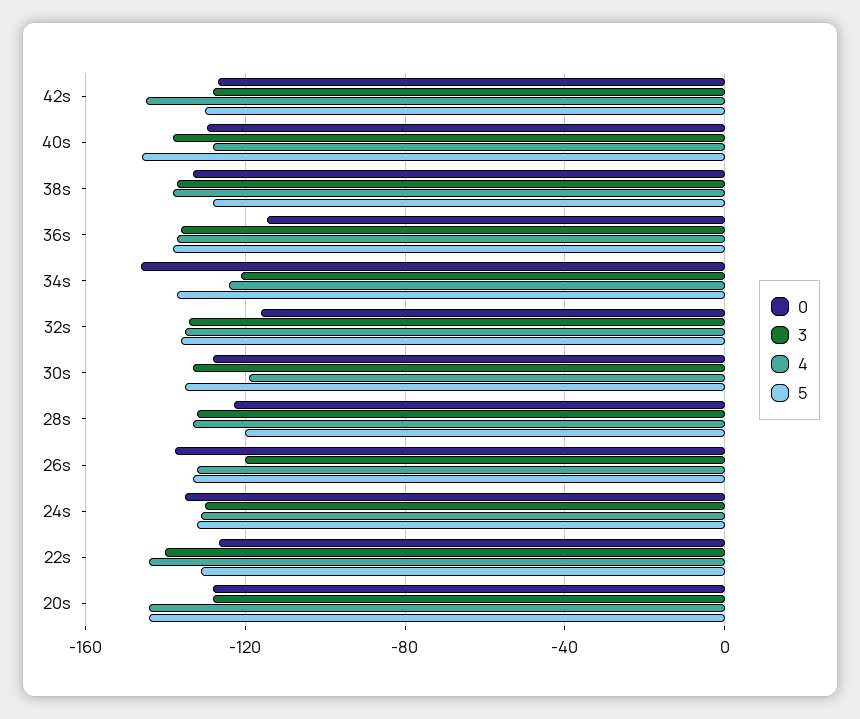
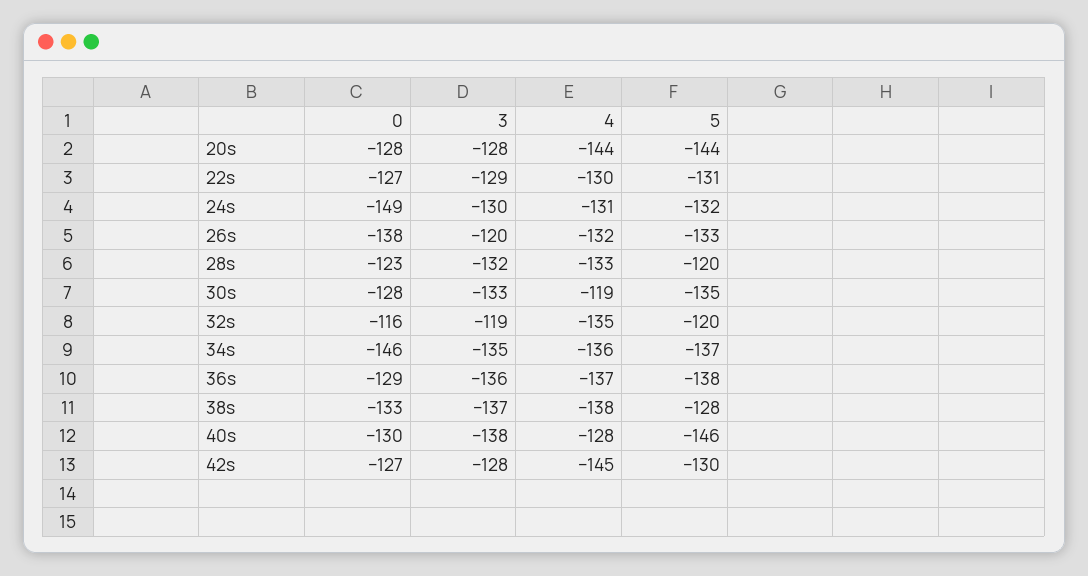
0, 36s: -115 -> -129
3, 34s: -120 -> -135
4, 34s: -125 -> -136
3, 32s: -135 -> -119
5, 32s: -135 -> -120
0, 24s: -135 -> -149
3, 22s: -140 -> -129
4, 22s: -145 -> -130

